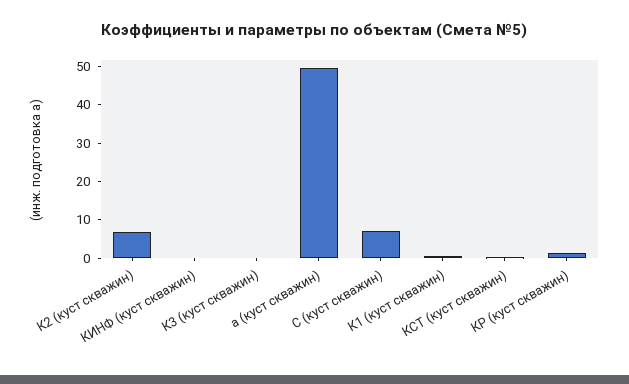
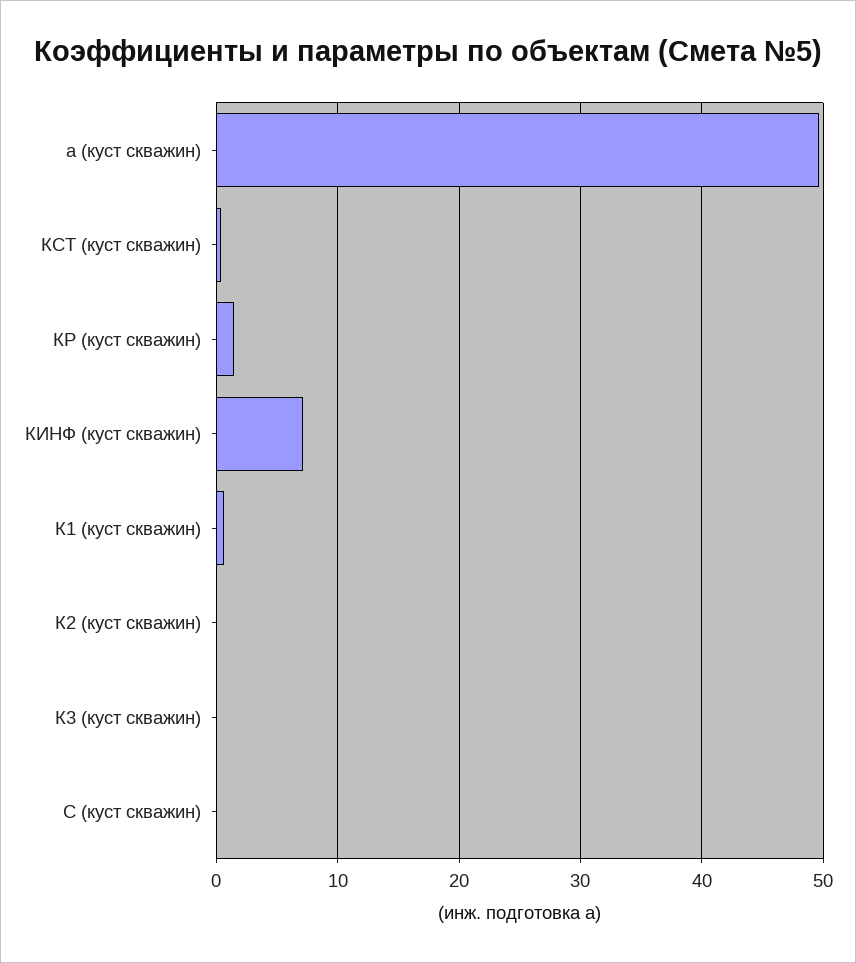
К2 (куст скважин): 7.5 -> 0
КИНФ (куст скважин): 0 -> 7
С (куст скважин): 7.5 -> 0

